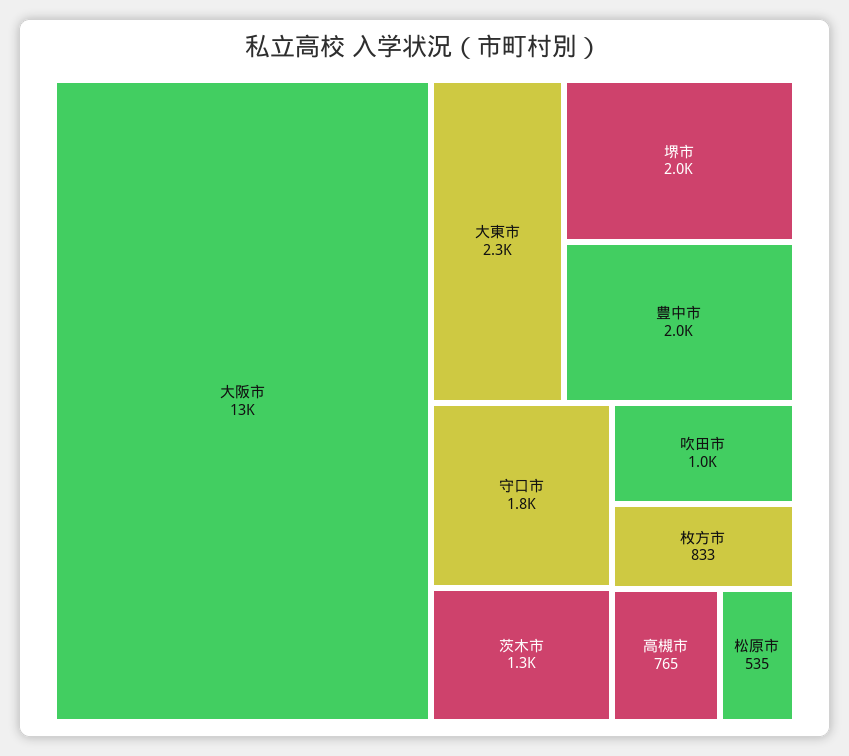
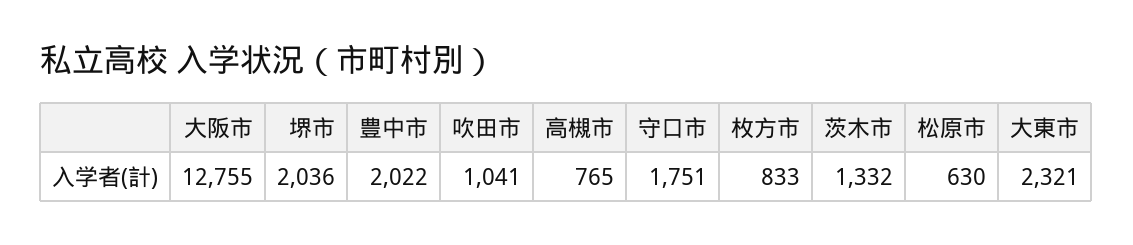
松原市: 535 -> 630

